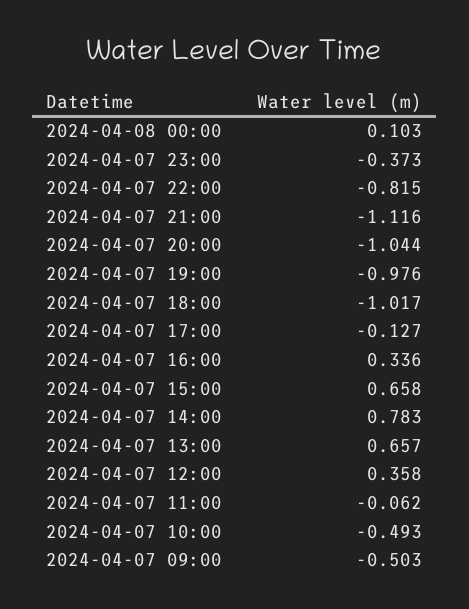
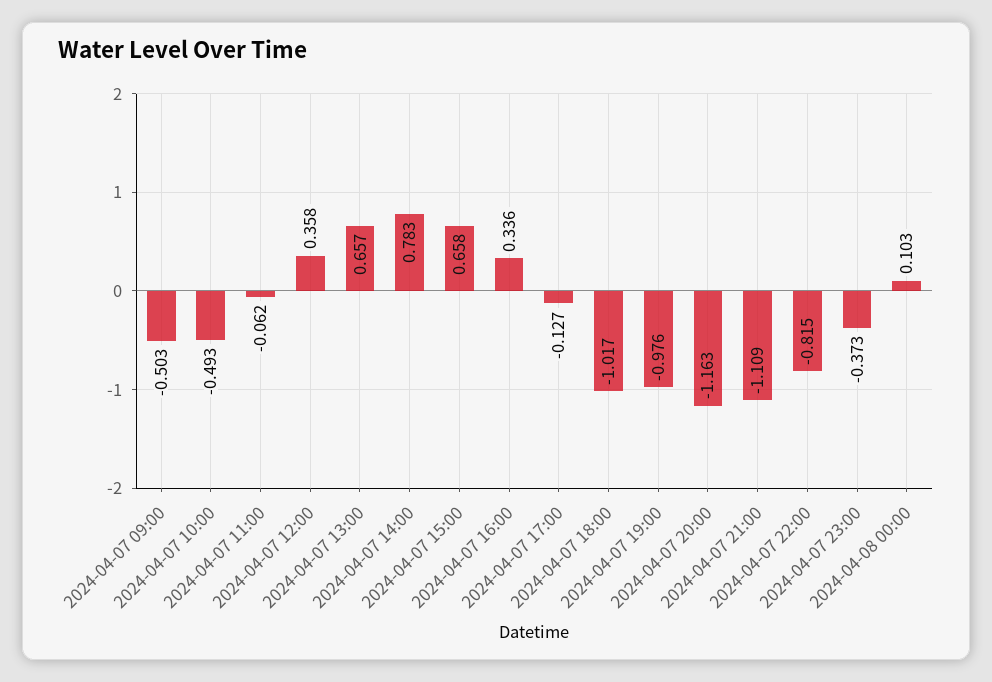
2024-04-07 21:00: -1.116 -> -1.109
2024-04-07 20:00: -1.044 -> -1.163

